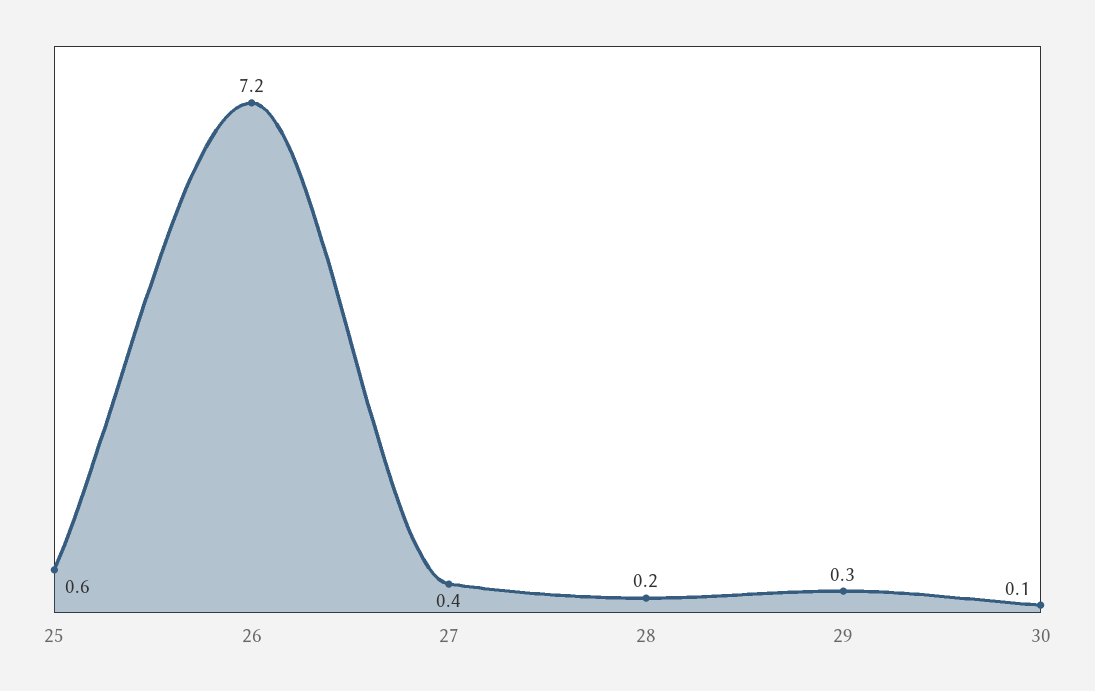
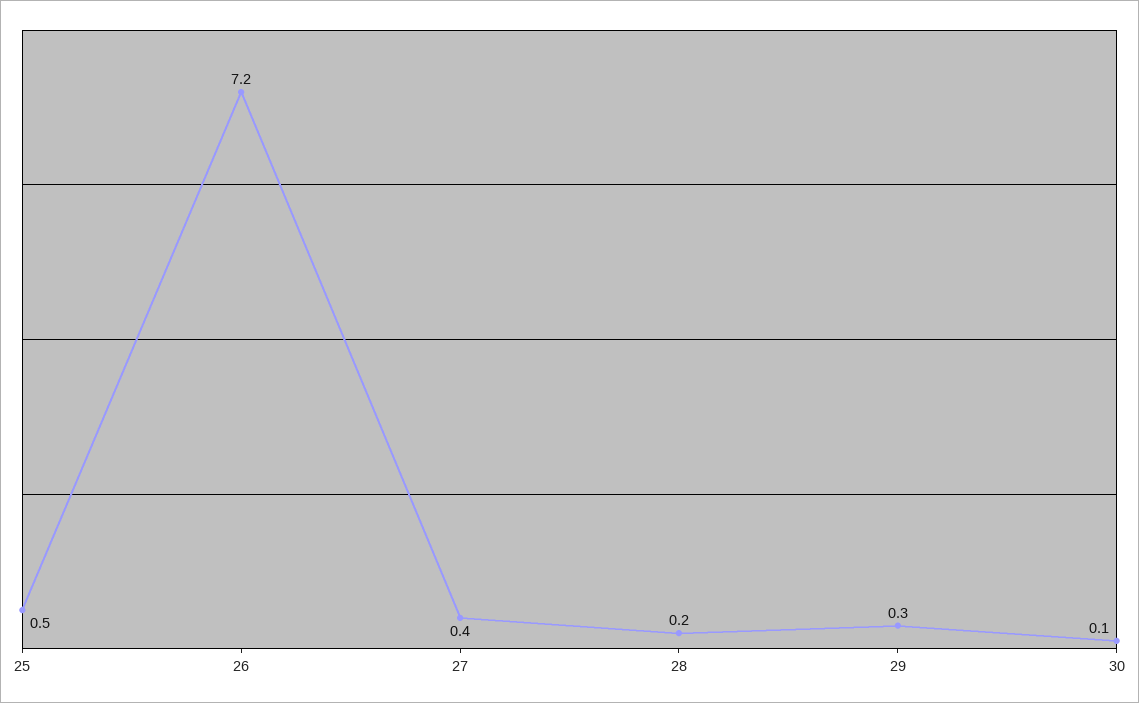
25: 0.6 -> 0.5

